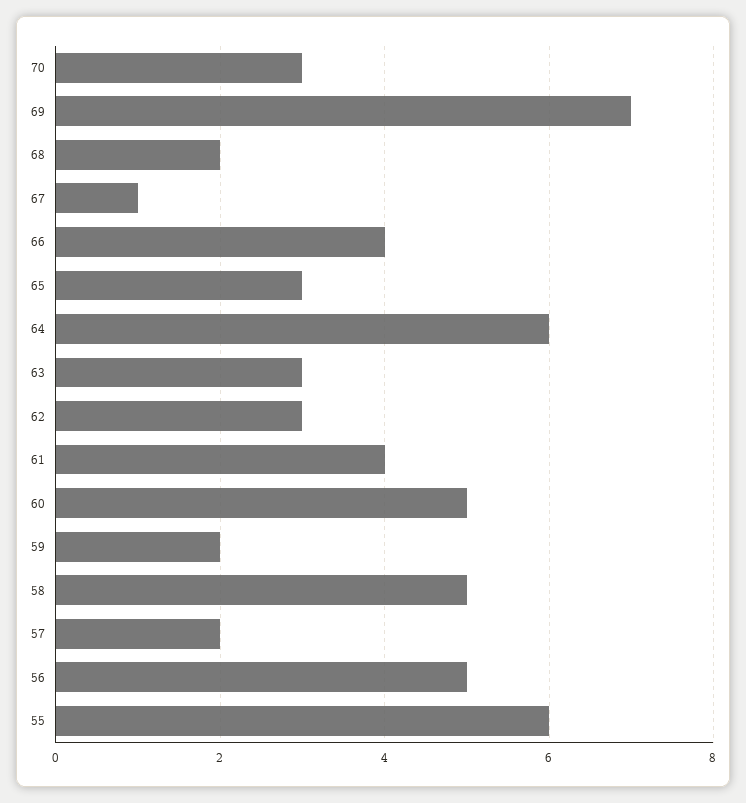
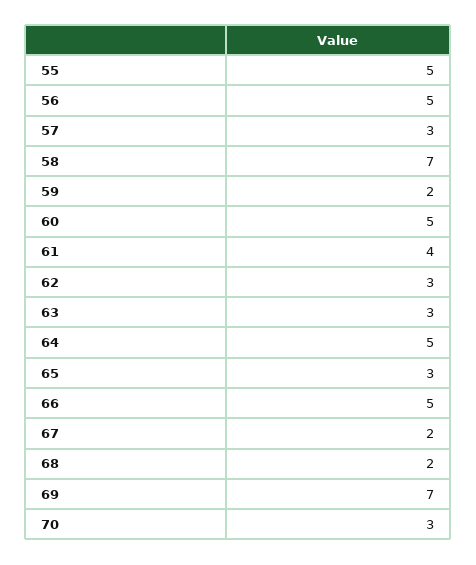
67: 1 -> 2
66: 4 -> 5
64: 6 -> 5
58: 5 -> 7
57: 2 -> 3
55: 6 -> 5

